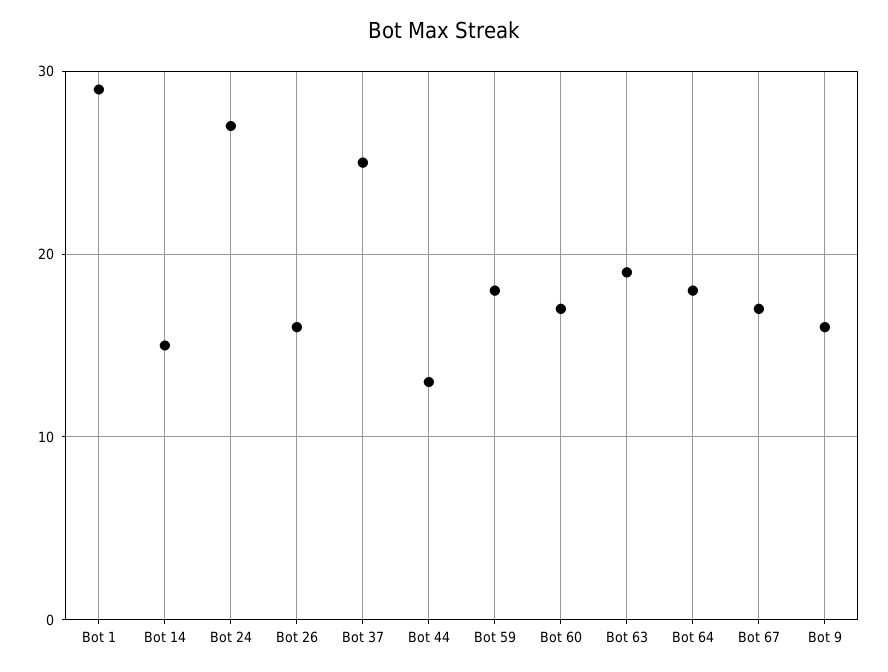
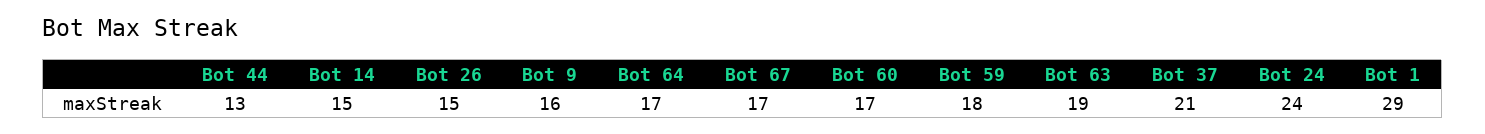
Bot 24: 27 -> 24
Bot 26: 16 -> 15
Bot 37: 25 -> 21
Bot 64: 18 -> 17

